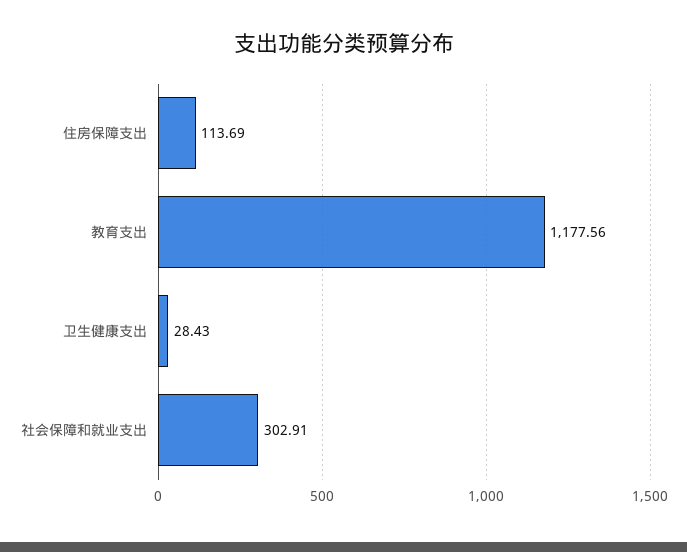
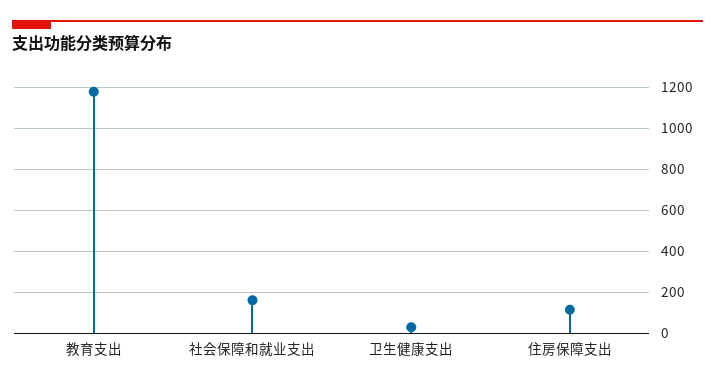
社会保障和就业支出: 302.91 -> 150

